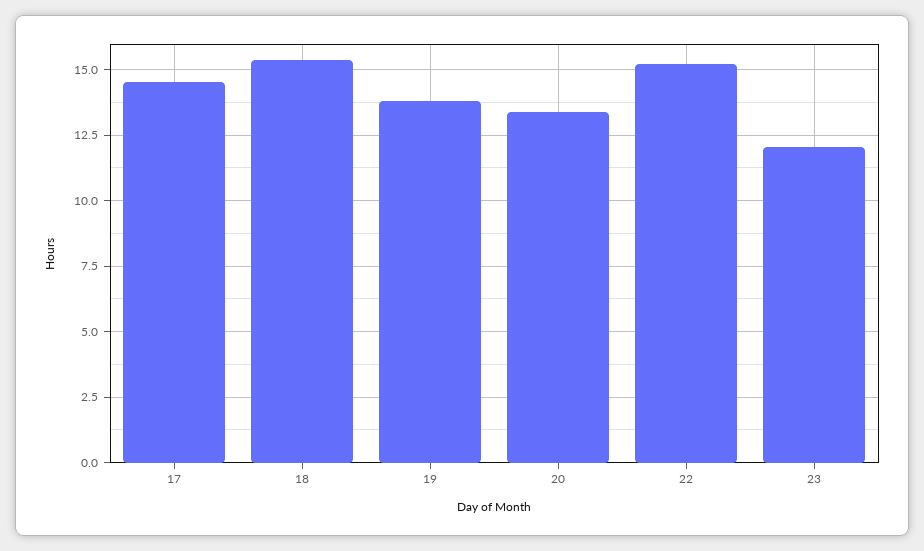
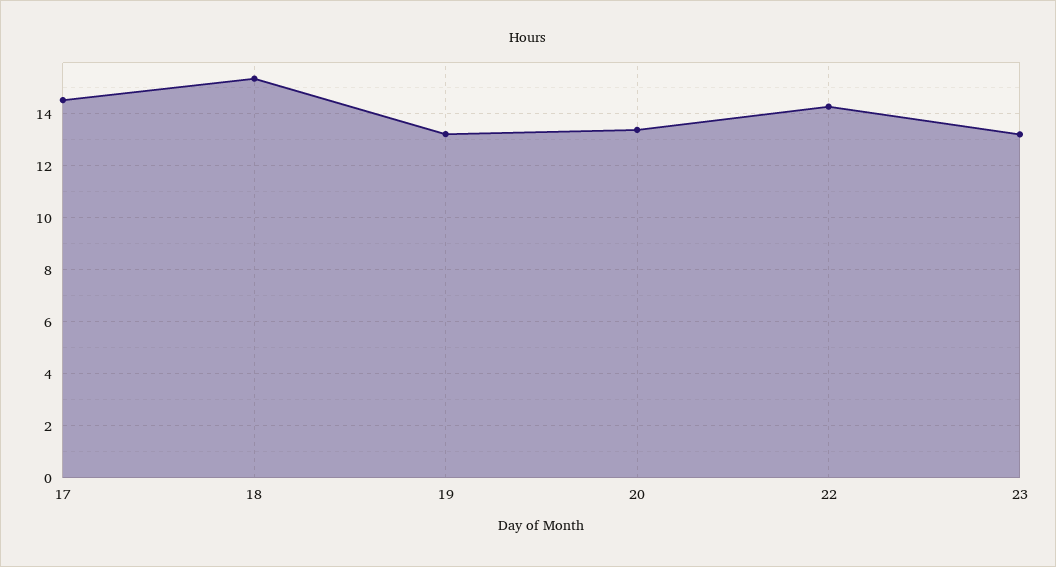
19: 13.75 -> 13.25
22: 15.25 -> 14.25
23: 12 -> 13.25

